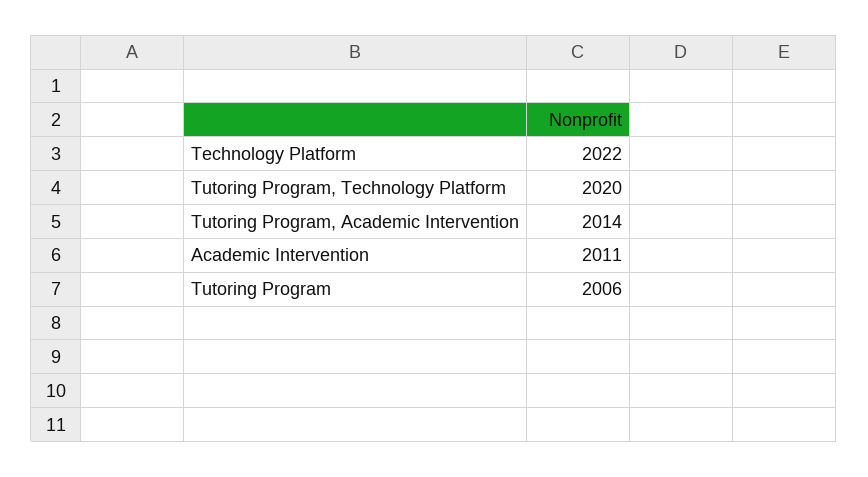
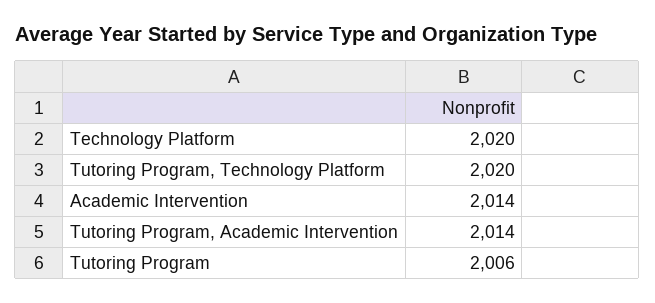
Technology Platform: 2022 -> 2020
Academic Intervention: 2011 -> 2014

